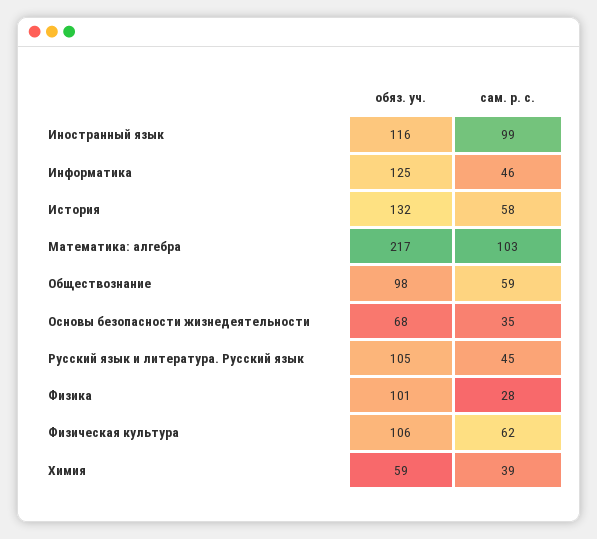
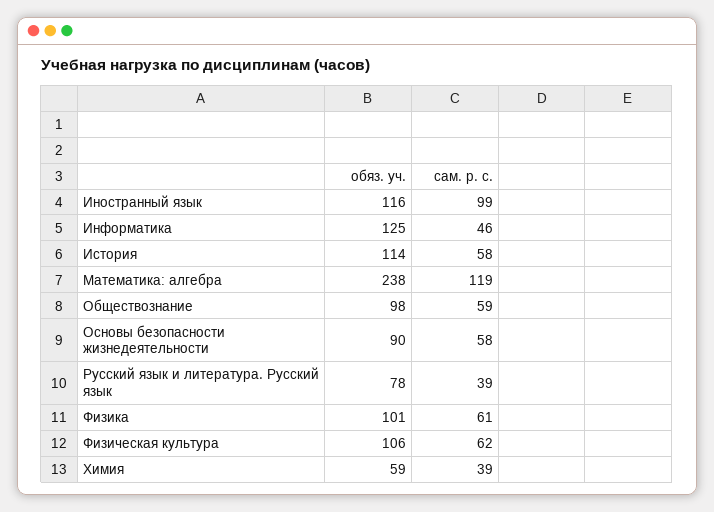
обяз. уч., История: 132 -> 114
обяз. уч., Математика: алгебра: 217 -> 238
сам. р. с., Математика: алгебра: 103 -> 119
обяз. уч., Основы безопасности жизнедеятельности: 68 -> 90
сам. р. с., Основы безопасности жизнедеятельности: 35 -> 58
обяз. уч., Русский язык и литература. Русский язык: 105 -> 78
сам. р. с., Русский язык и литература. Русский язык: 45 -> 39
сам. р. с., Физика: 28 -> 61

